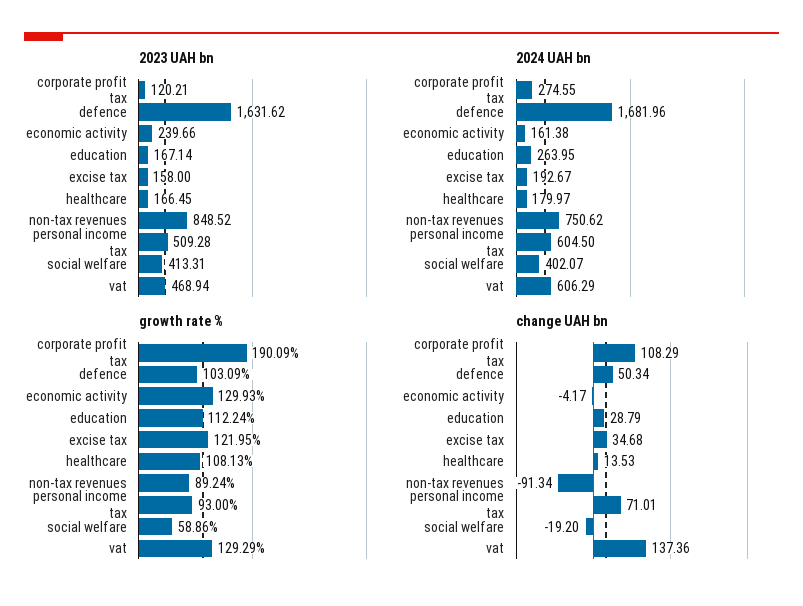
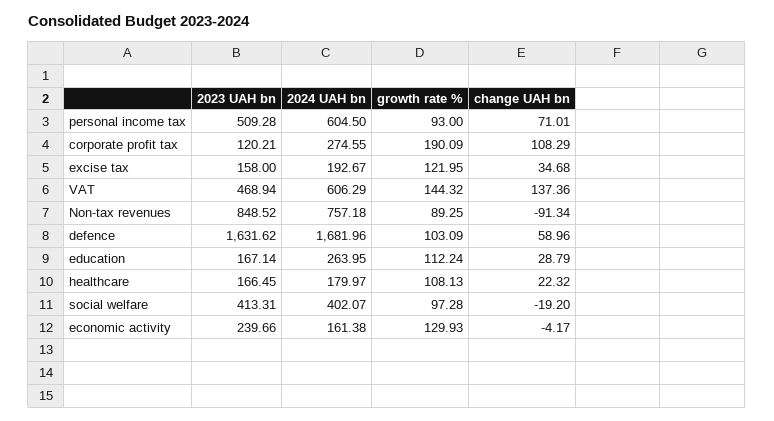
2024 UAH bn, non-tax revenues: 750.62 -> 757.18
growth rate %, non-tax revenues: 89.24 -> 89.25
growth rate %, social welfare: 58.86 -> 97.28
growth rate %, vat: 129.29 -> 144.32
change UAH bn, defence: 50.34 -> 58.96
change UAH bn, healthcare: 13.53 -> 22.32

